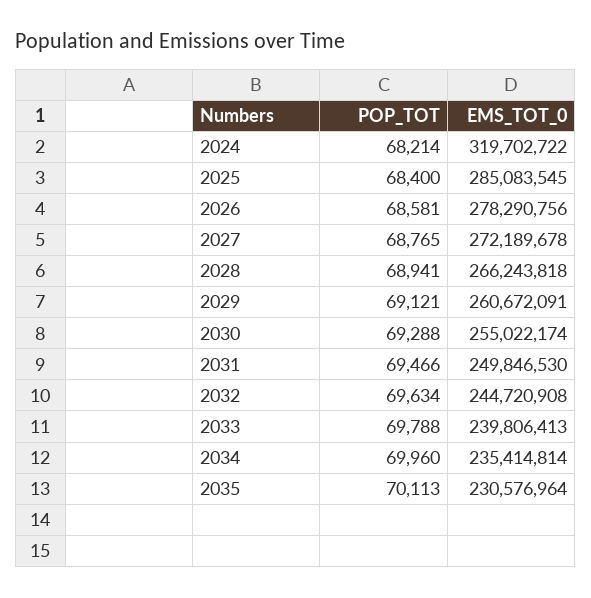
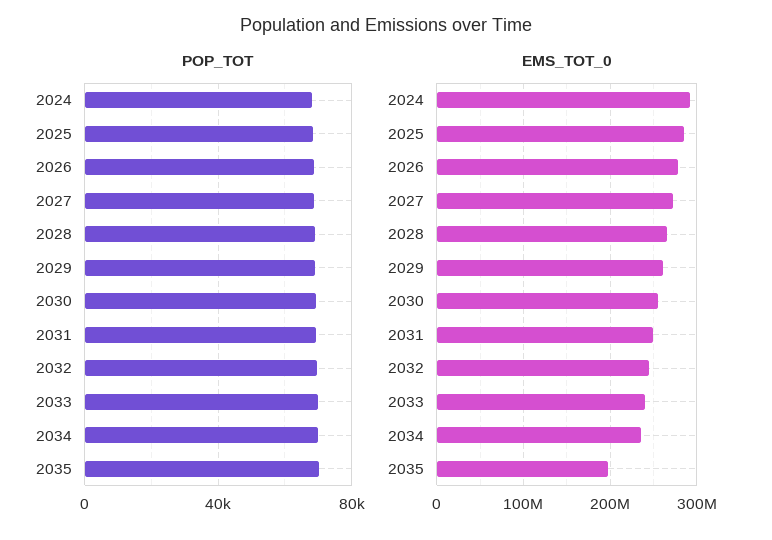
EMS_TOT_0, 2024: 319702722 -> 290000000
EMS_TOT_0, 2035: 230576964 -> 200000000

